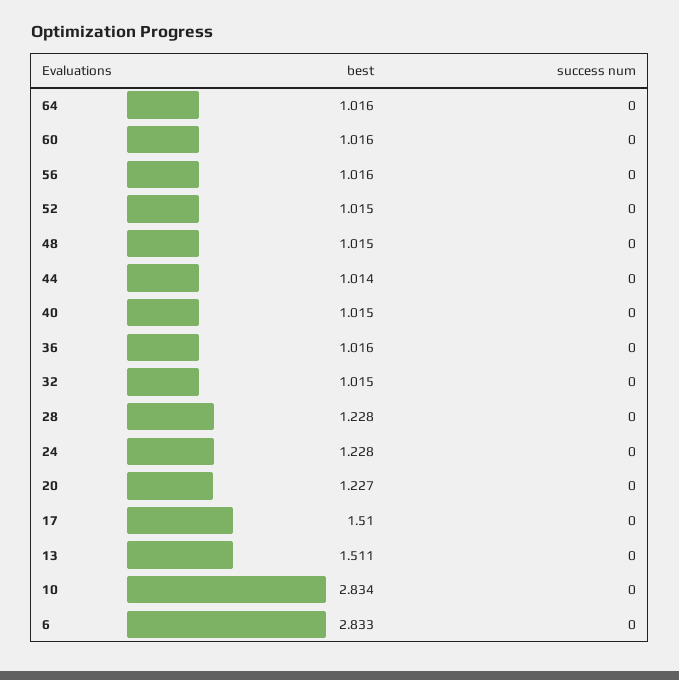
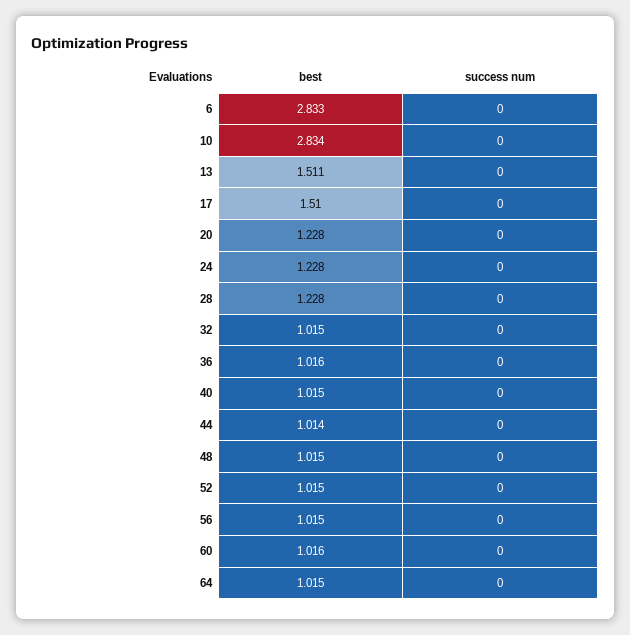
best, 64: 1.016 -> 1.015
best, 56: 1.016 -> 1.015
best, 20: 1.227 -> 1.228

